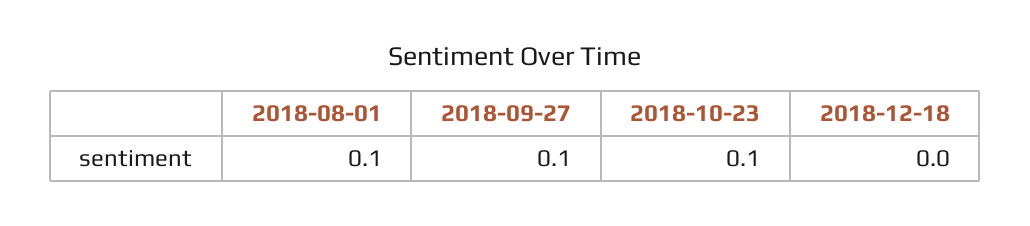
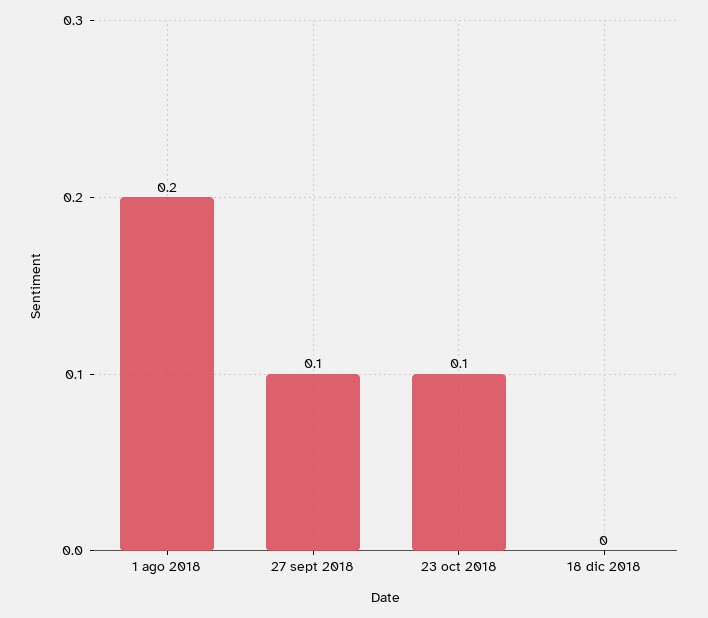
2018-08-01: 0.1 -> 0.2

